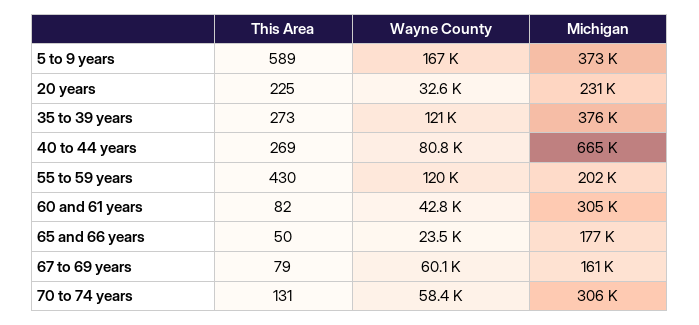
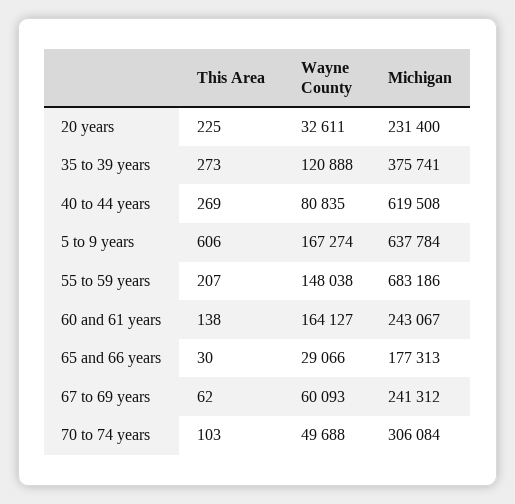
This Area, 5 to 9 years: 589 -> 606
Michigan, 5 to 9 years: 373000 -> 637784
Michigan, 40 to 44 years: 665000 -> 619508
This Area, 55 to 59 years: 430 -> 207
Wayne County, 55 to 59 years: 120000 -> 148038
Michigan, 55 to 59 years: 202000 -> 683186
This Area, 60 and 61 years: 82 -> 138
Wayne County, 60 and 61 years: 42800 -> 164127
Michigan, 60 and 61 years: 305000 -> 243067
This Area, 65 and 66 years: 50 -> 30
Wayne County, 65 and 66 years: 23500 -> 29066
This Area, 67 to 69 years: 79 -> 62
Michigan, 67 to 69 years: 161000 -> 241312
This Area, 70 to 74 years: 131 -> 103
Wayne County, 70 to 74 years: 58400 -> 49688

